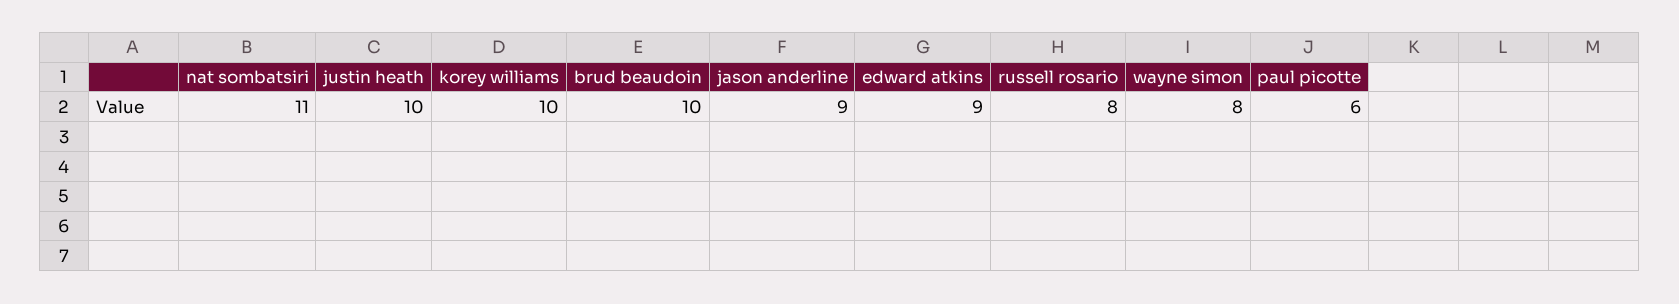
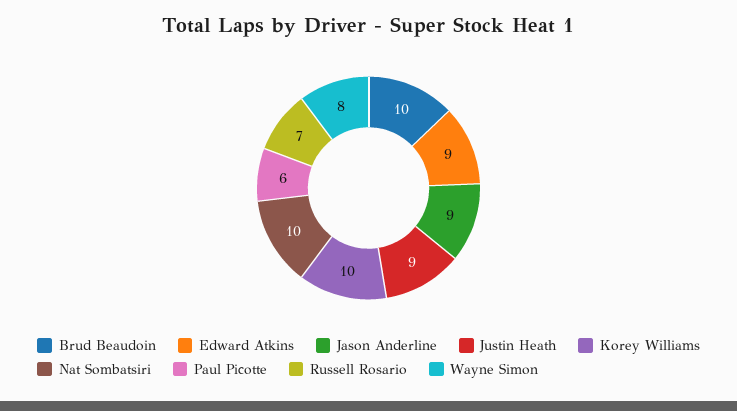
nat sombatsiri: 11 -> 10
justin heath: 10 -> 9
russell rosario: 8 -> 7

